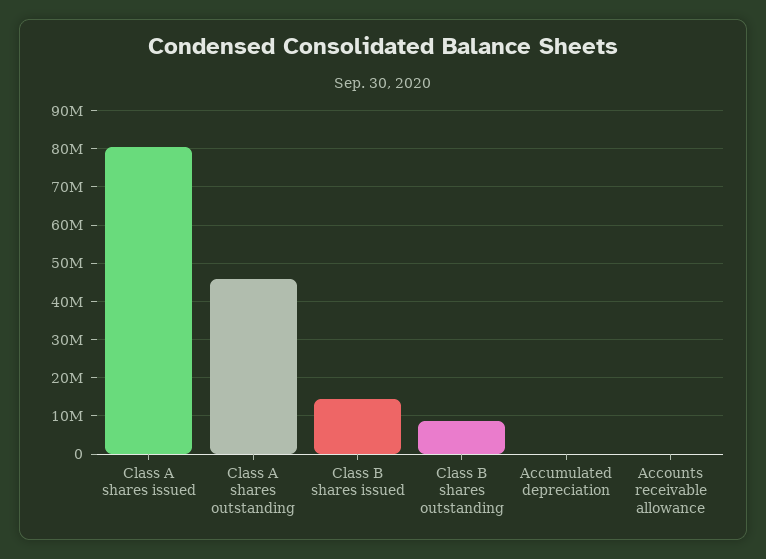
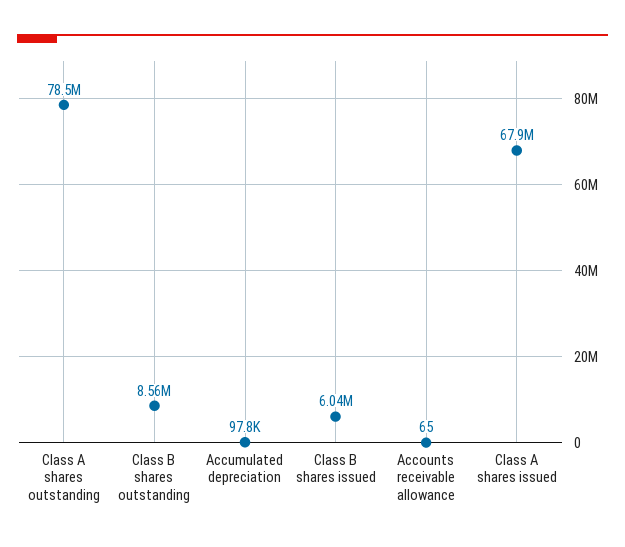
Class A shares issued: 80000000 -> 67900000
Class A shares outstanding: 46000000 -> 78500000
Class B shares issued: 14000000 -> 6040000

